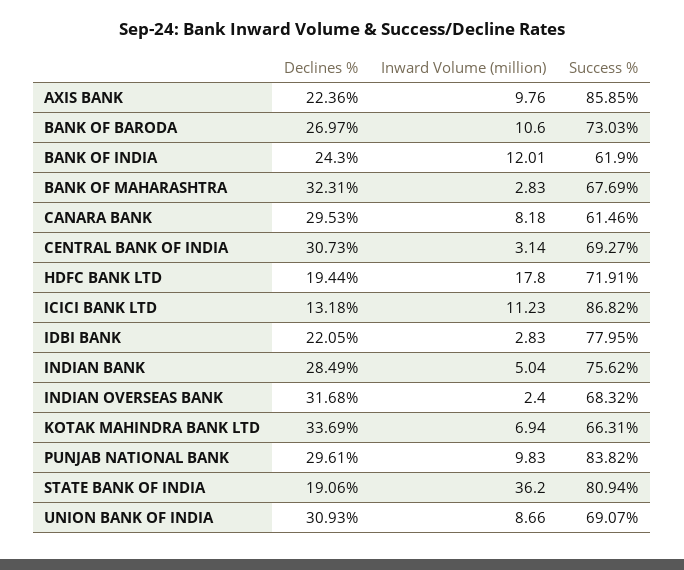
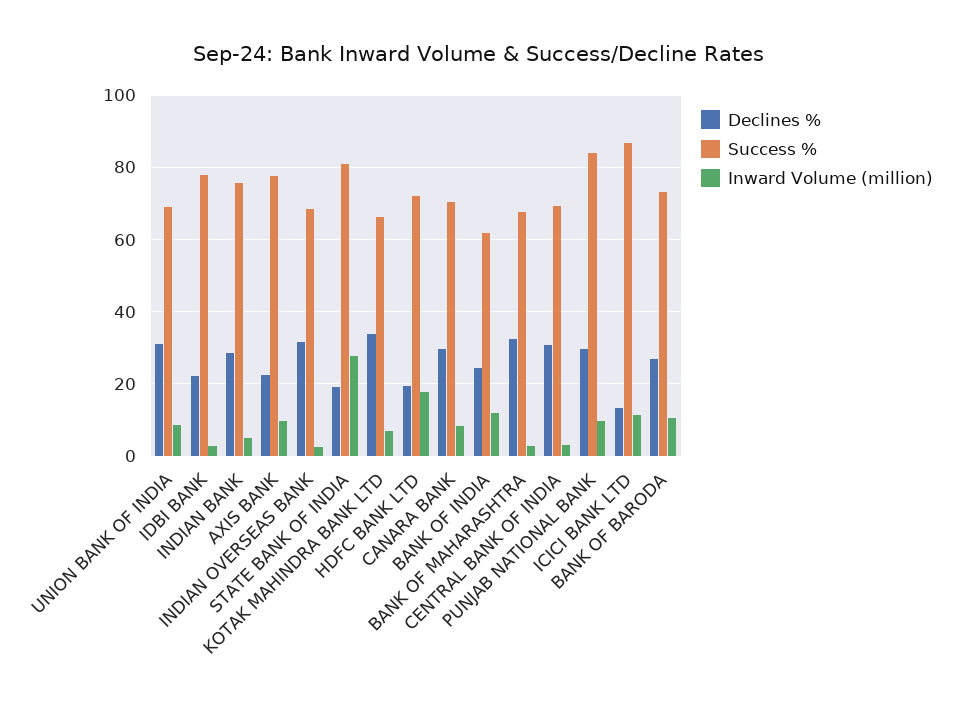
Success %, AXIS BANK: 85.85 -> 78
Success %, CANARA BANK: 61.46 -> 70
Inward Volume (million), STATE BANK OF INDIA: 36.2 -> 28

